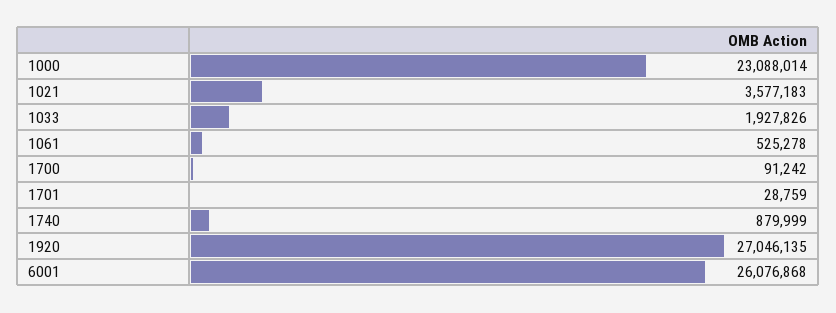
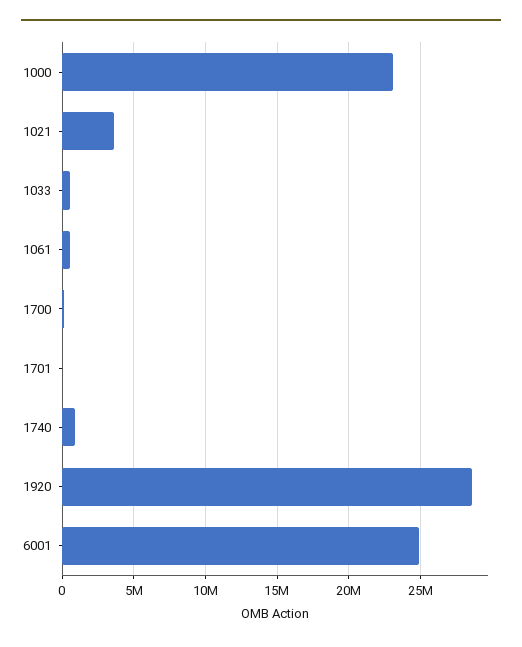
1033: 1927826 -> 500000
1920: 27046135 -> 28500000
6001: 26076868 -> 25000000

